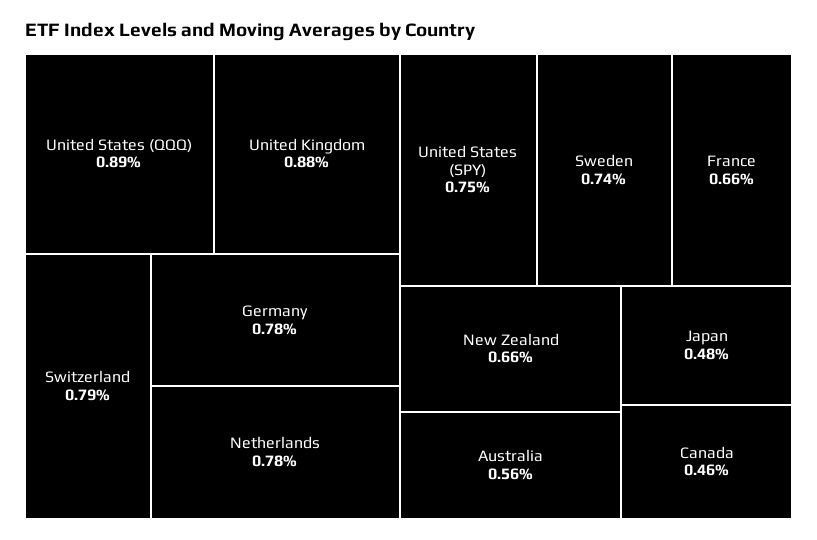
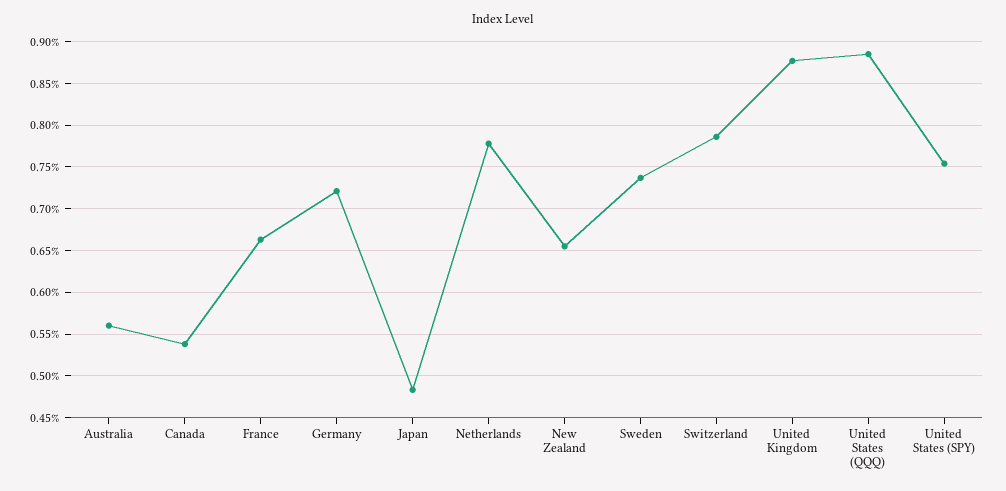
Germany: 0.78 -> 0.72
Canada: 0.46 -> 0.54

